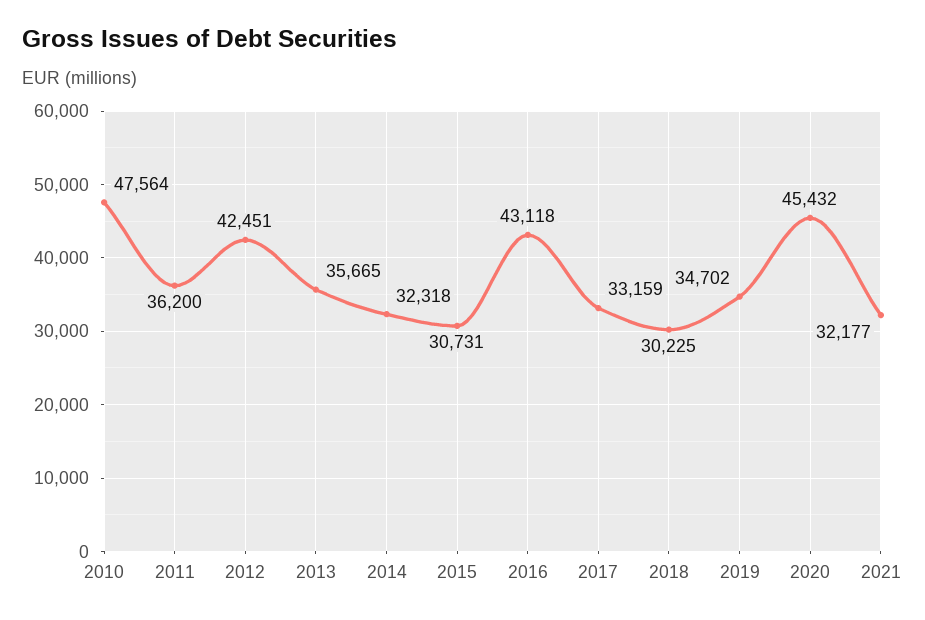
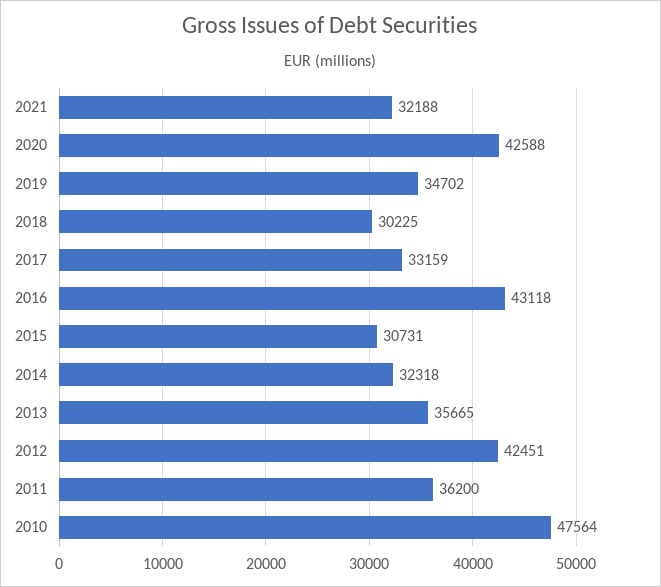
2020: 45432 -> 42588
2021: 32177 -> 32188

